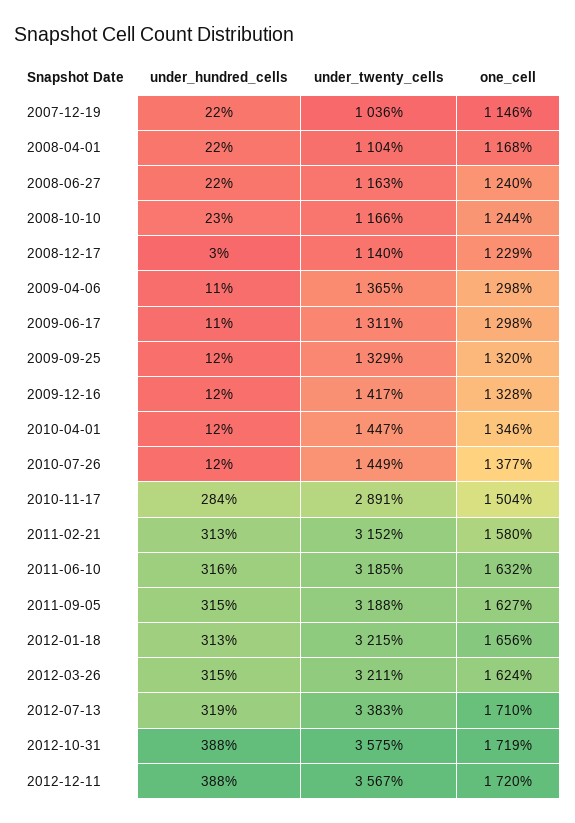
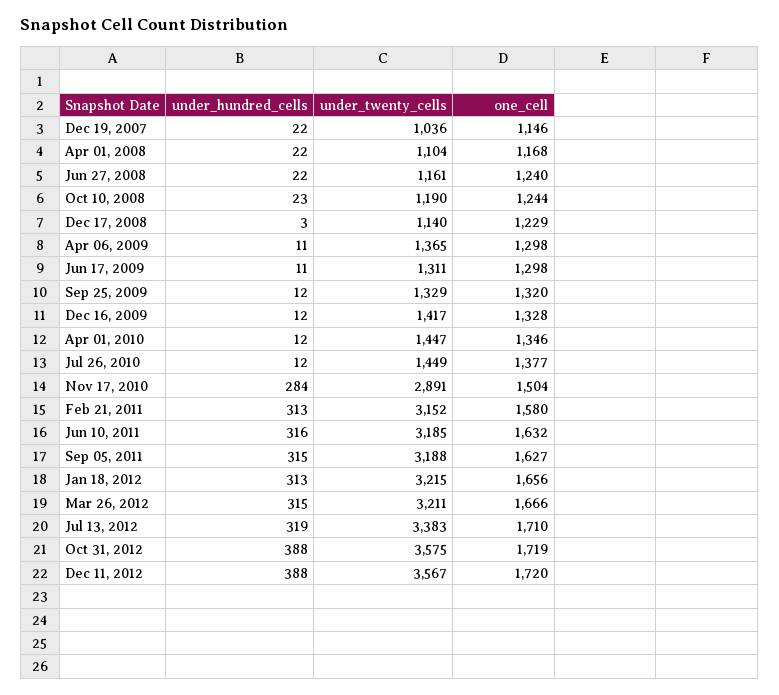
under_twenty_cells, 2008-06-27: 1163 -> 1161
under_twenty_cells, 2008-10-10: 1166 -> 1190
one_cell, 2012-03-26: 1624 -> 1666

